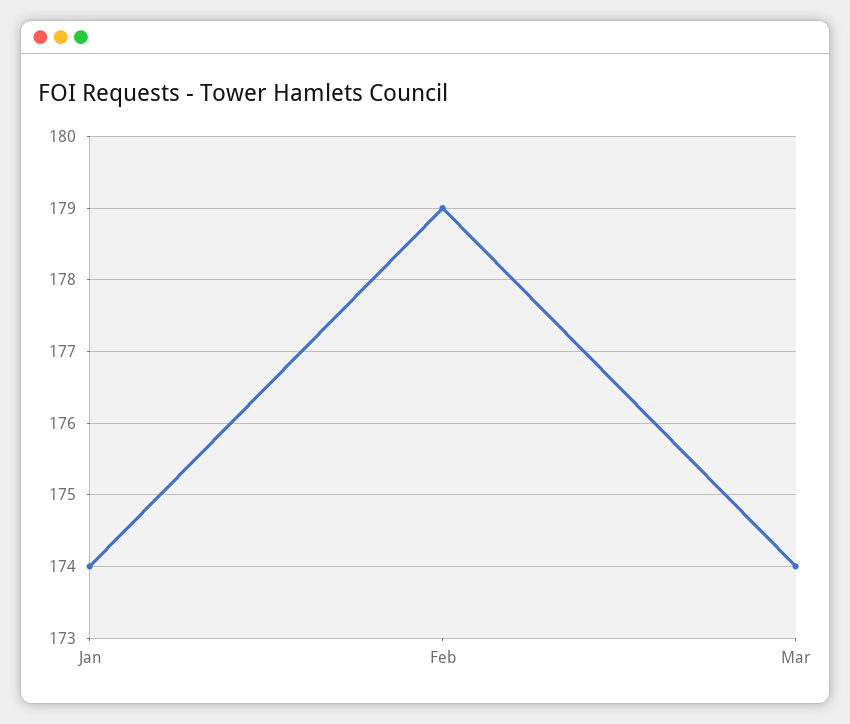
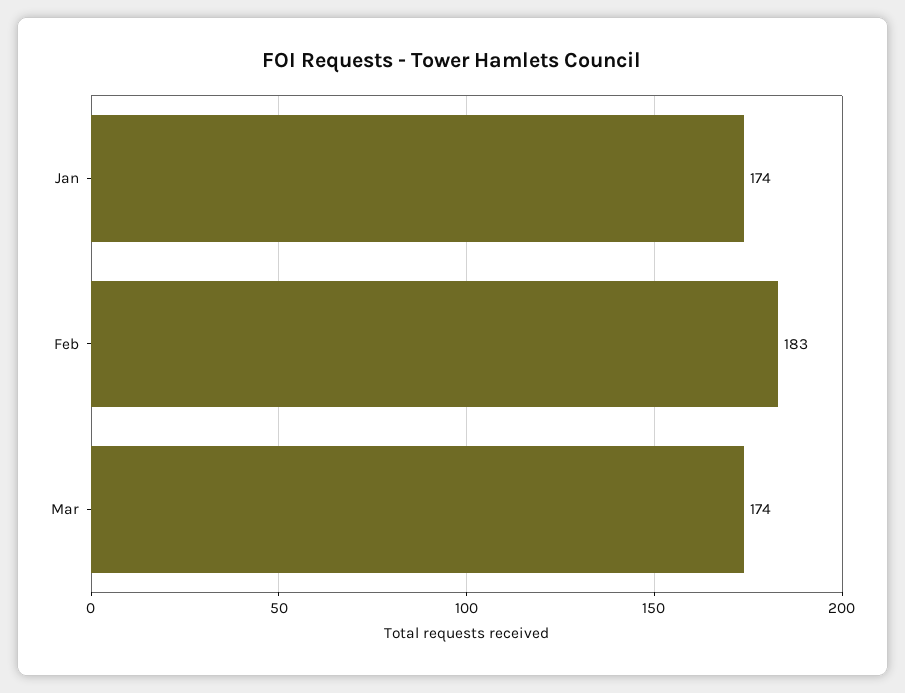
Feb: 179 -> 183

